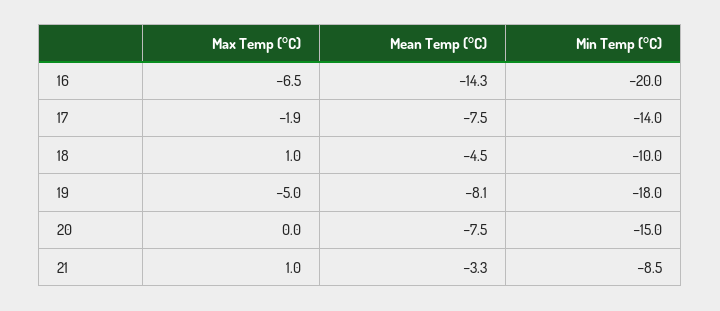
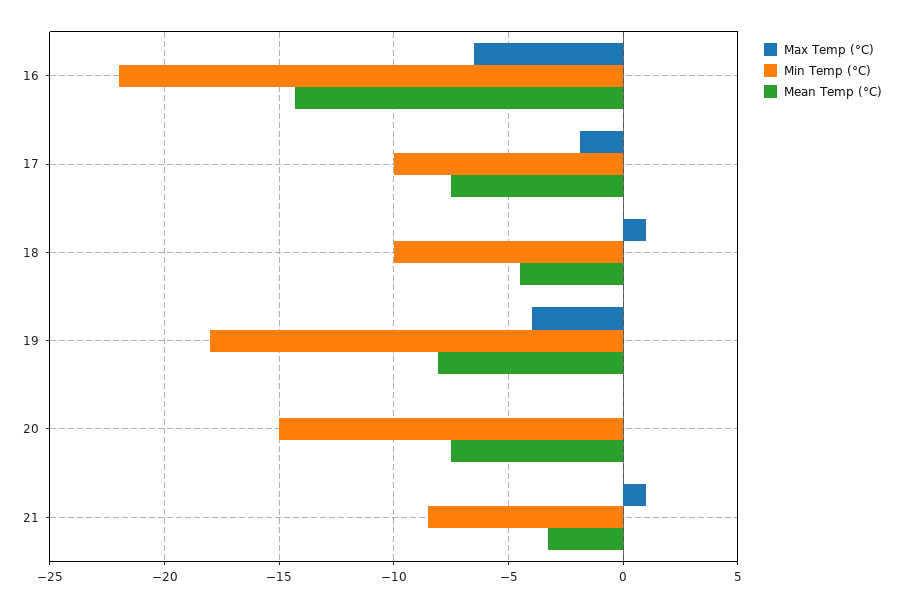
Min Temp (°C), 16: -20 -> -22
Min Temp (°C), 17: -14 -> -10
Max Temp (°C), 19: -5 -> -4

